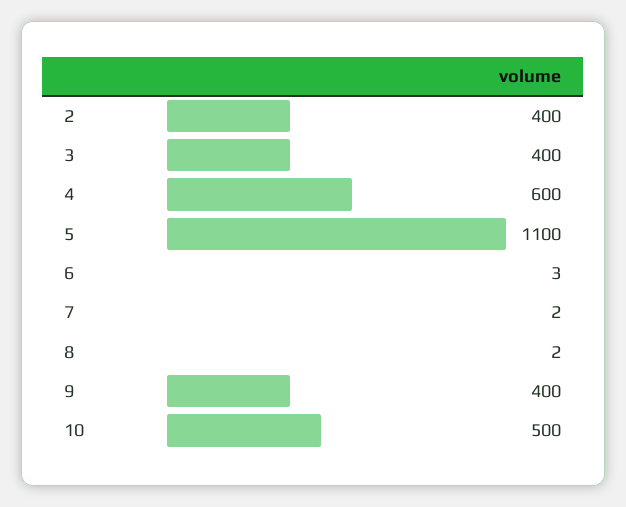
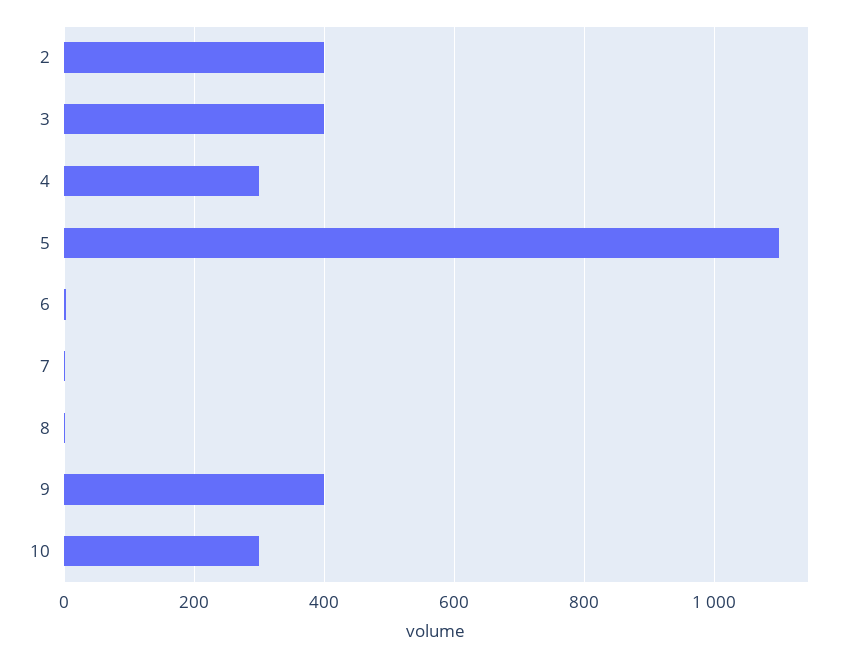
4: 600 -> 300
10: 500 -> 300

